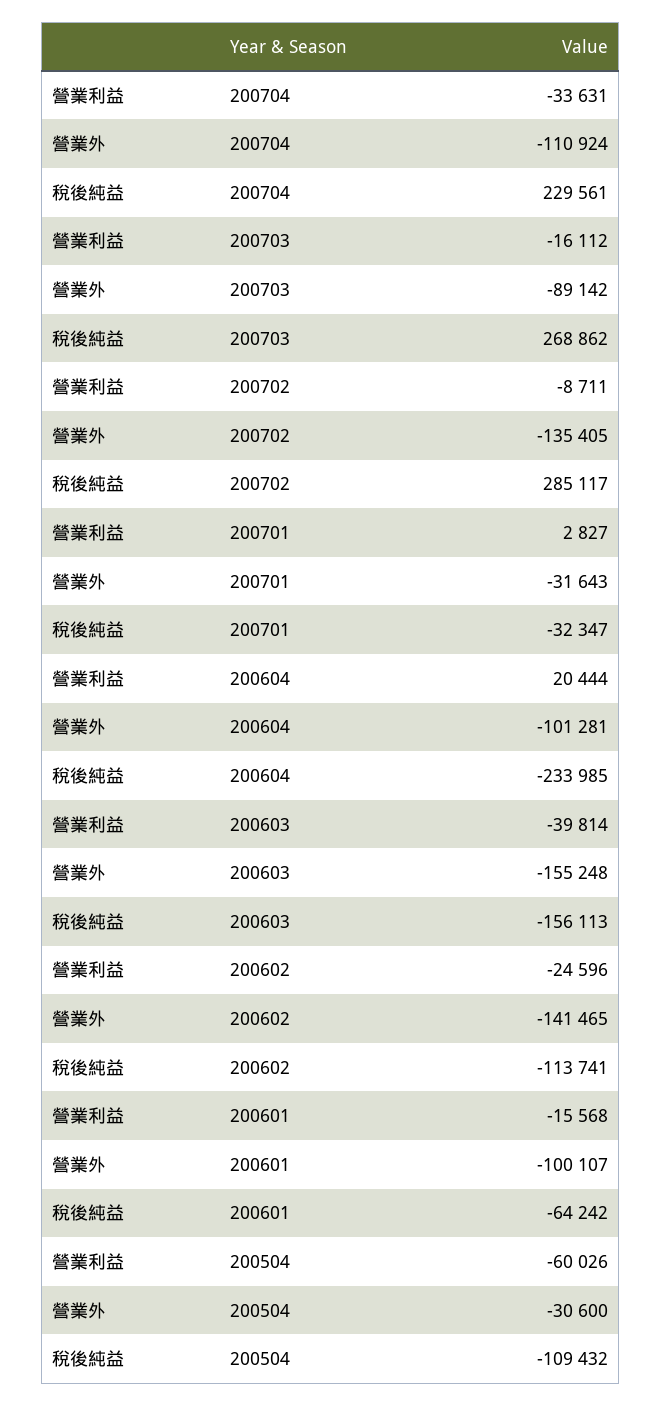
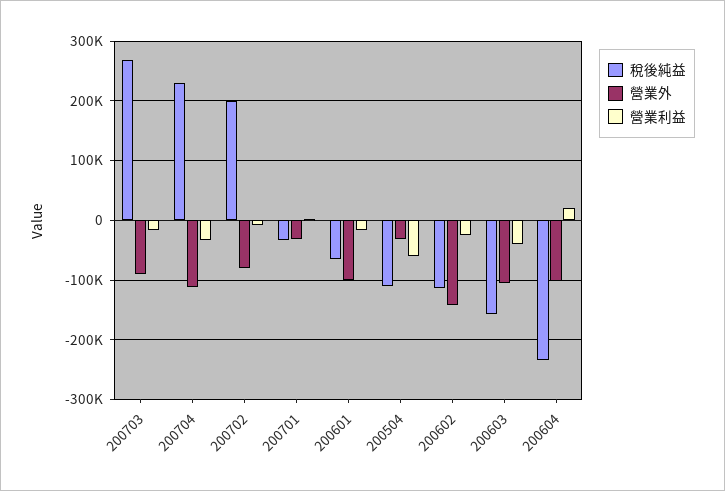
營業外, 200702: -135405 -> -80000
稅後純益, 200702: 285117 -> 200000
營業外, 200603: -155248 -> -100000

